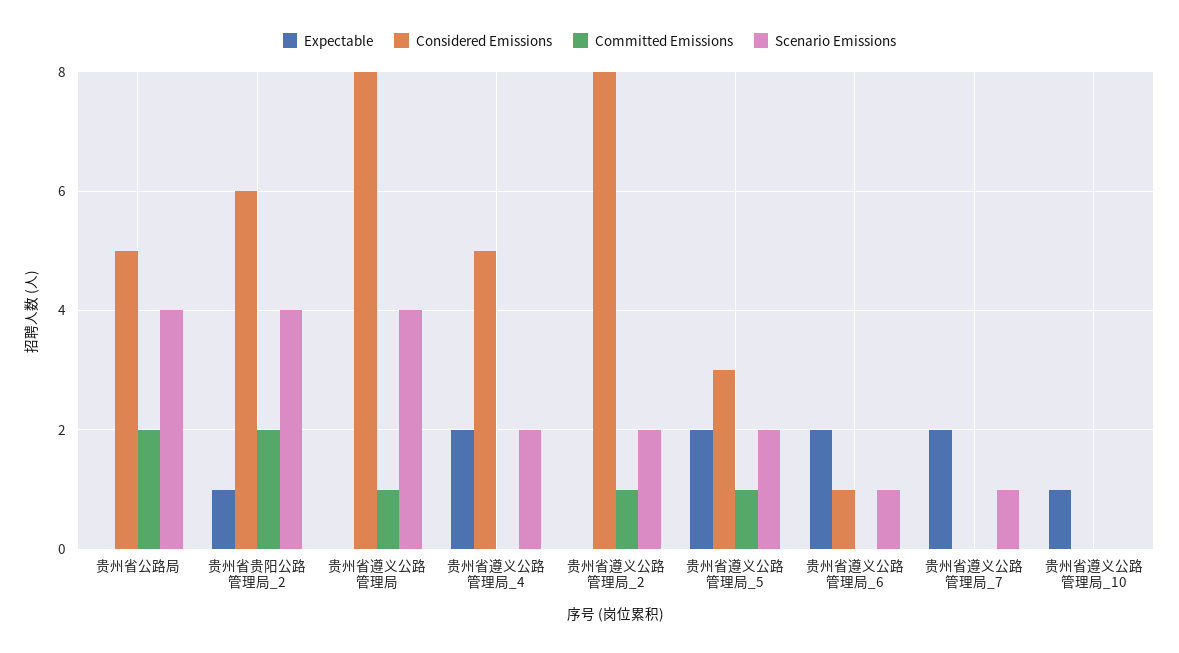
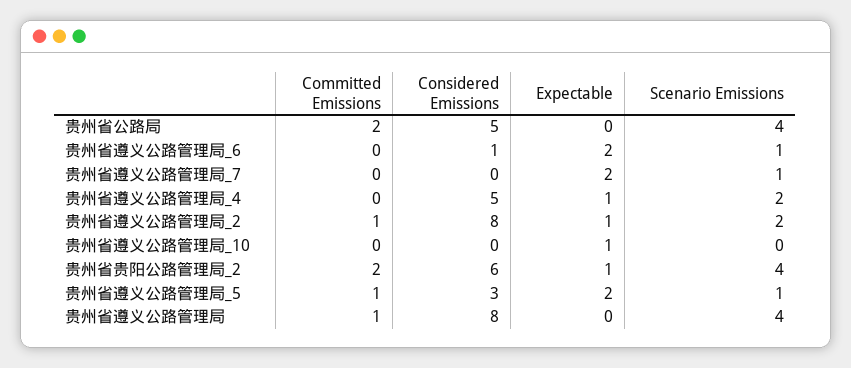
Expectable, 贵州省遵义公路管理局_4: 2 -> 1
Expectable, 贵州省遵义公路管理局_2: 0 -> 1
Scenario Emissions, 贵州省遵义公路管理局_5: 2 -> 1

